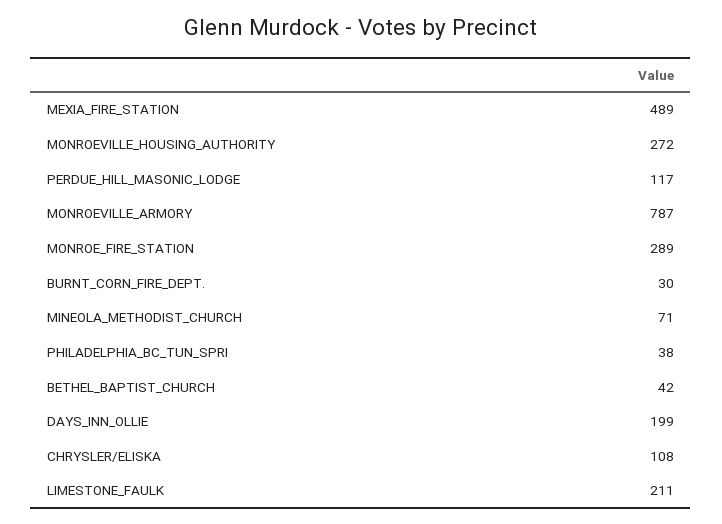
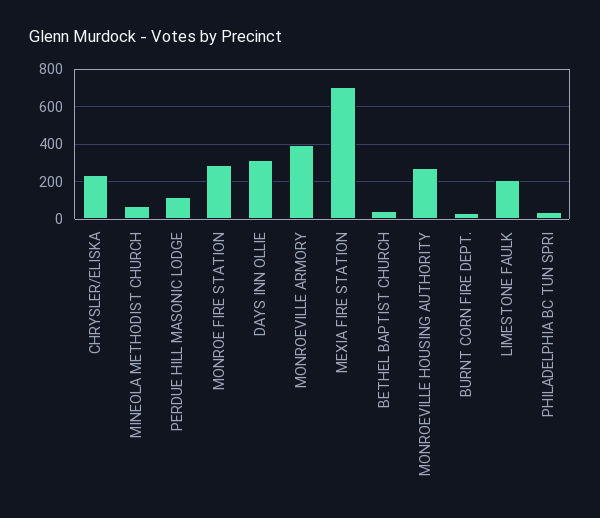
MEXIA_FIRE_STATION: 489 -> 700
MONROEVILLE_ARMORY: 787 -> 400
DAYS_INN_OLLIE: 199 -> 300
CHRYSLER/ELISKA: 108 -> 250

